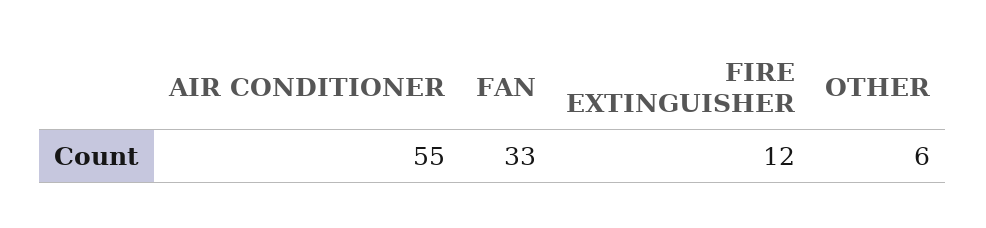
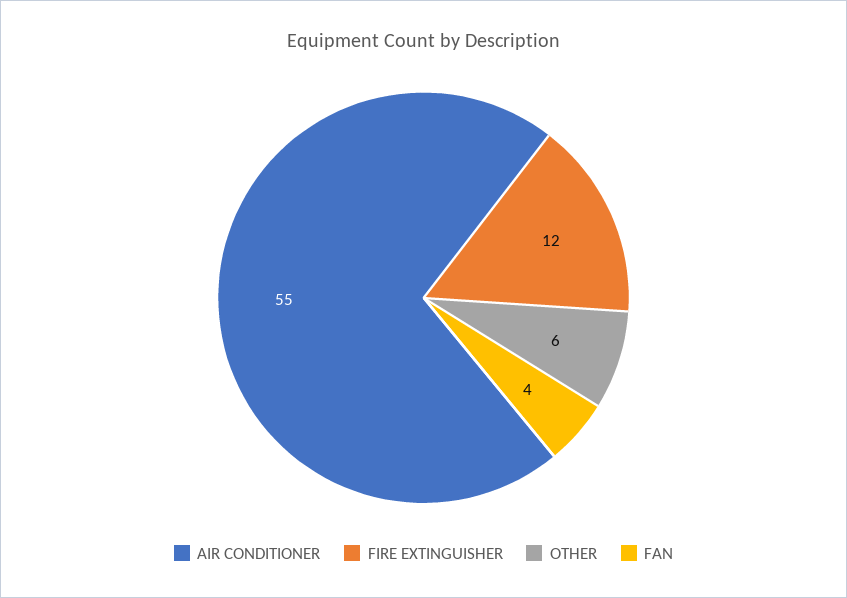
FAN: 33 -> 4

